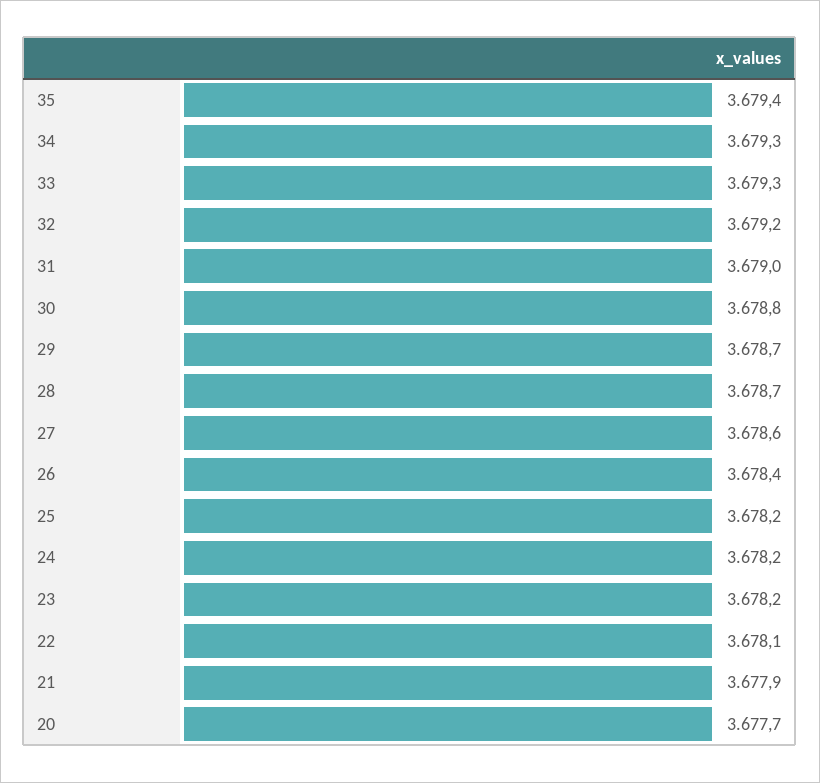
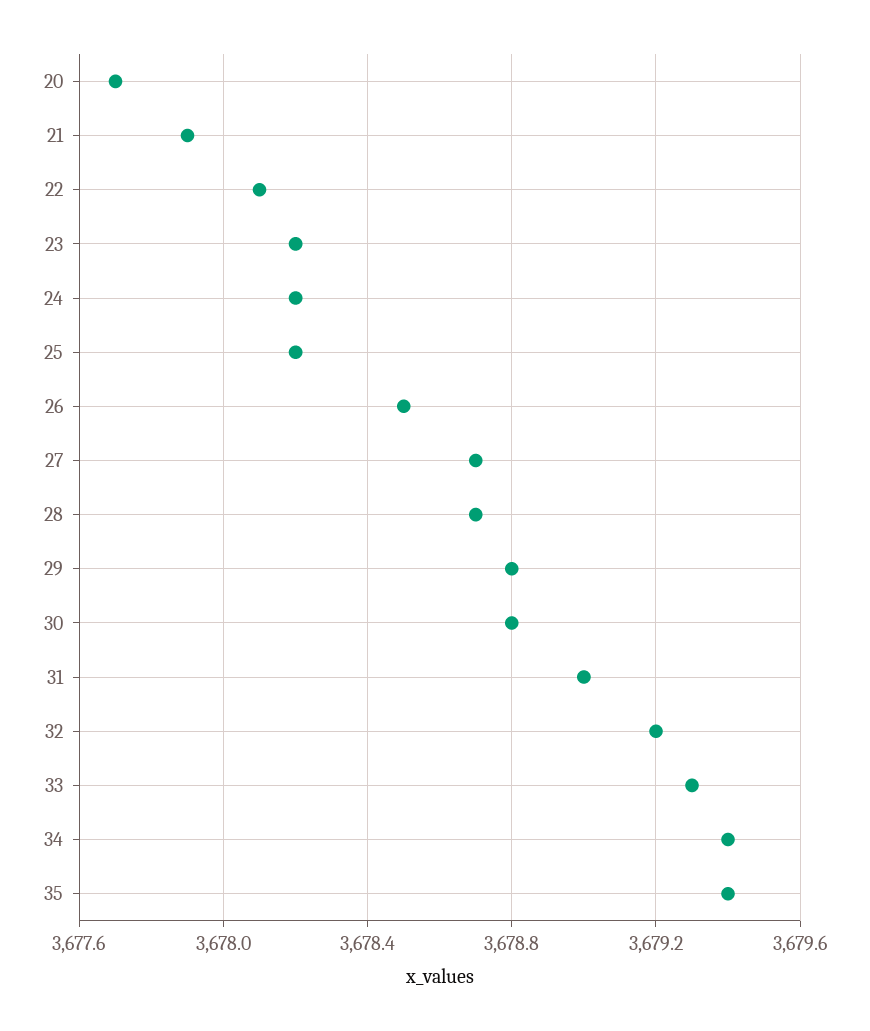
34: 3679.3 -> 3679.4
29: 3678.7 -> 3678.8
27: 3678.6 -> 3678.7
26: 3678.4 -> 3678.5

